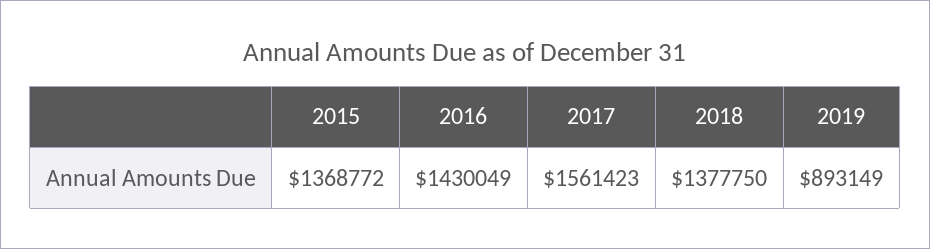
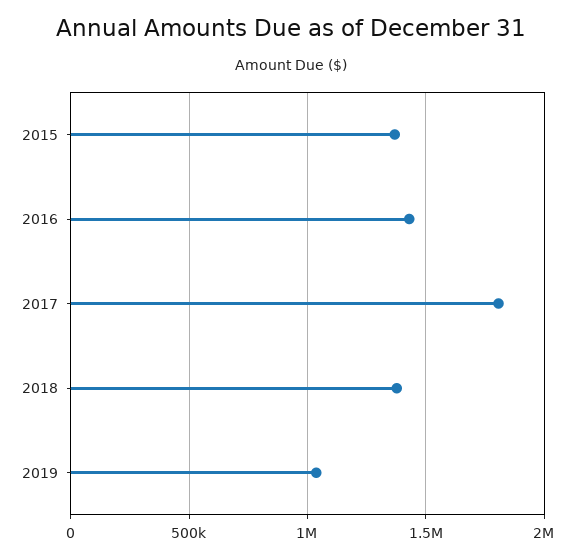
2017: 1561423 -> 1800000
2019: 893149 -> 1050000

